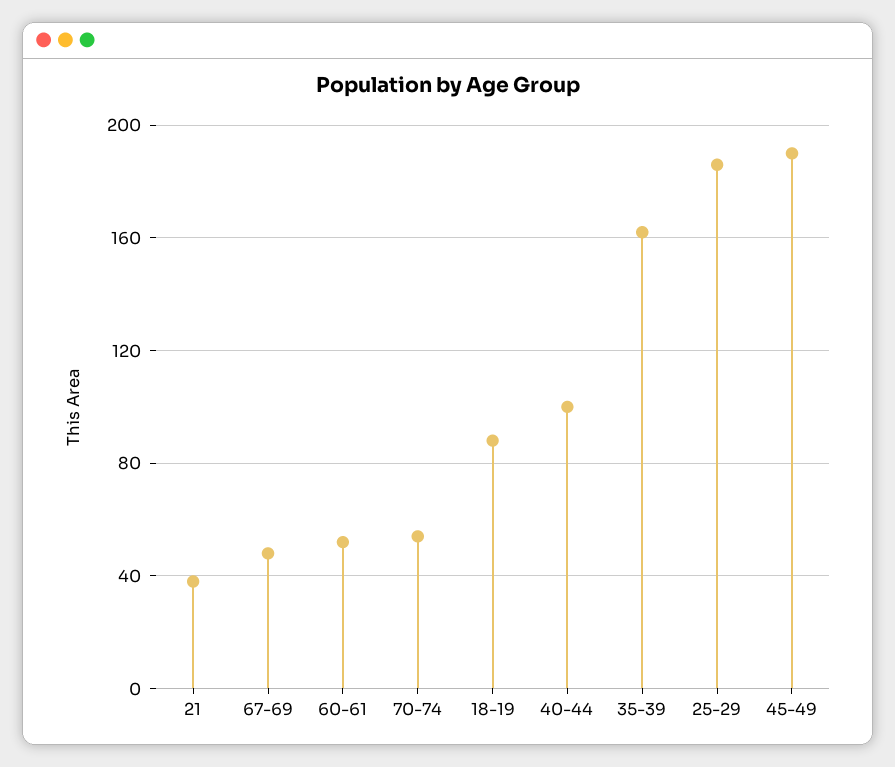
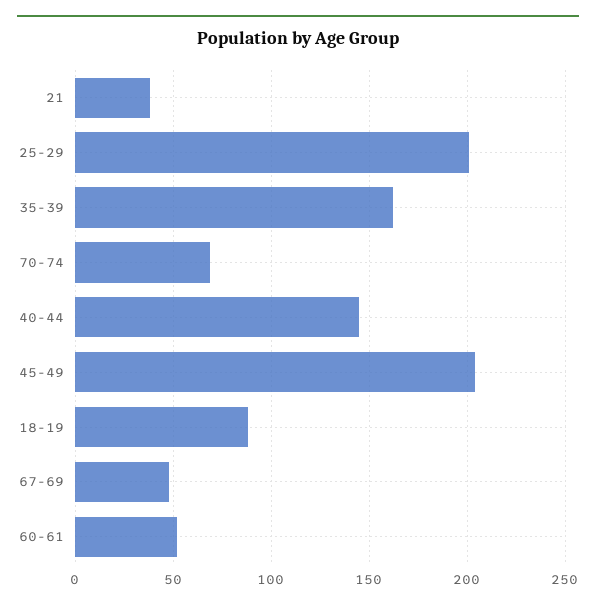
70-74: 55 -> 70
40-44: 100 -> 145
25-29: 185 -> 200
45-49: 190 -> 205

